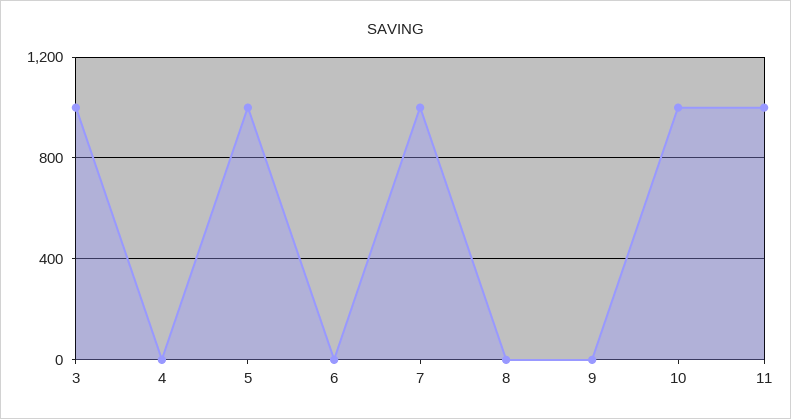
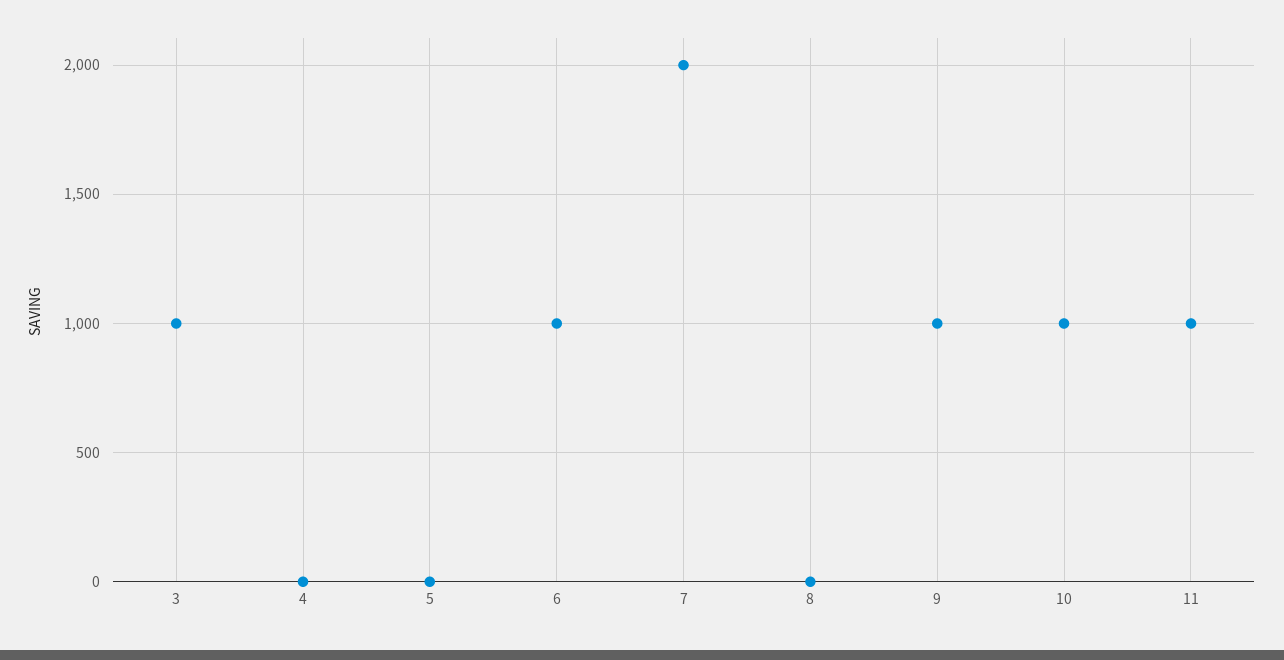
5: 1000 -> 0
6: 0 -> 1000
7: 1000 -> 2000
9: 0 -> 1000

